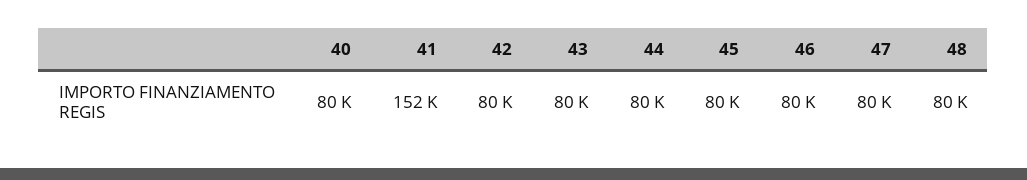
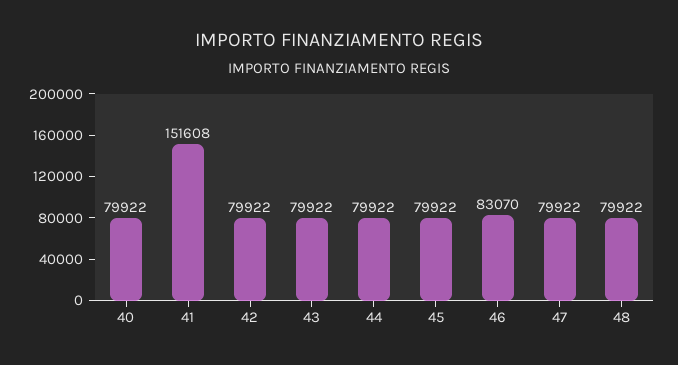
46: 80000 -> 83070

